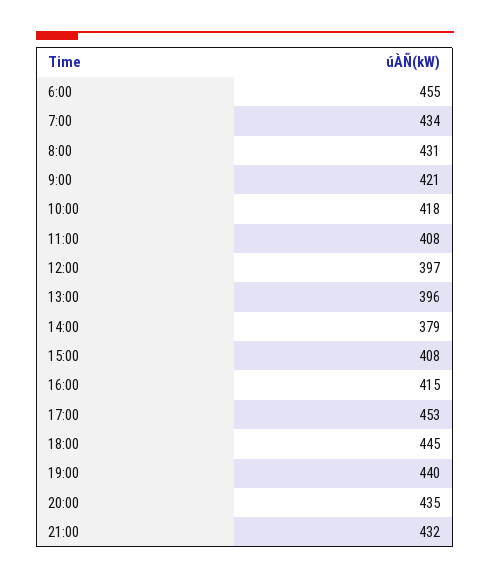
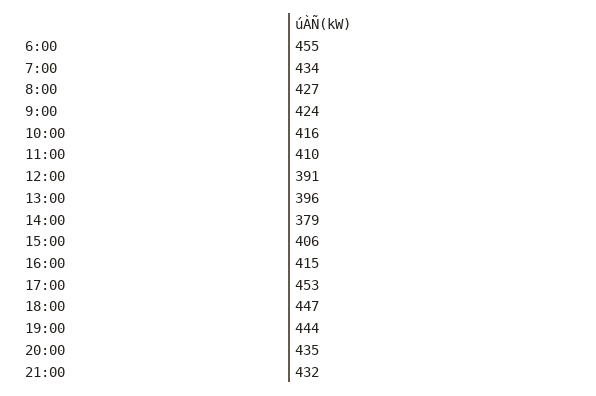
8:00: 431 -> 427
9:00: 421 -> 424
10:00: 418 -> 416
11:00: 408 -> 410
12:00: 397 -> 391
15:00: 408 -> 406
18:00: 445 -> 447
19:00: 440 -> 444

